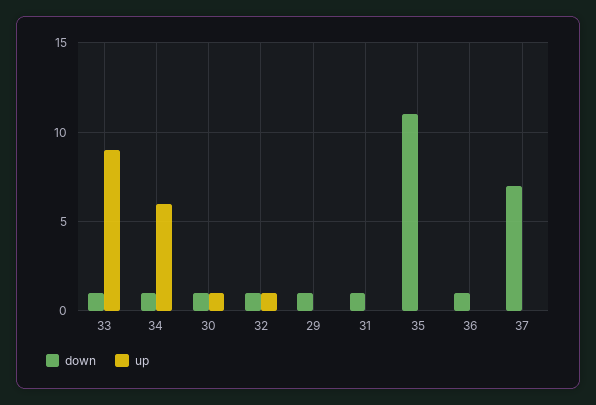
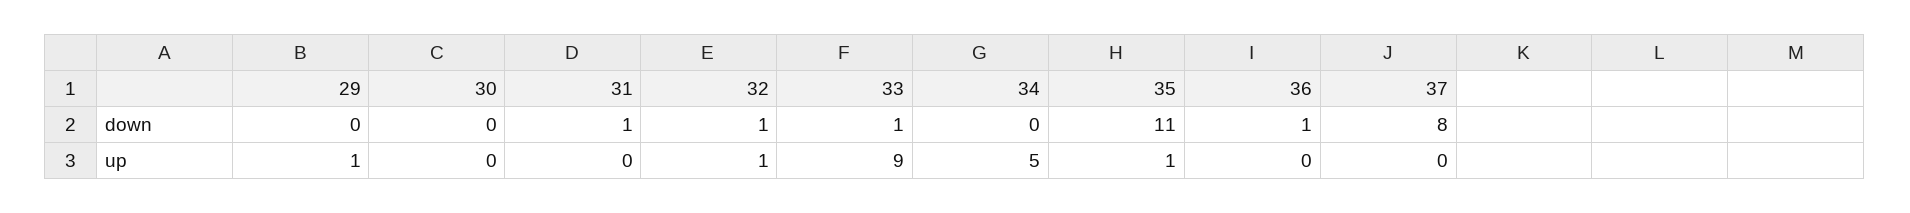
down, 34: 1 -> 0
up, 34: 6 -> 5
down, 30: 1 -> 0
up, 30: 1 -> 0
down, 29: 1 -> 0
up, 29: 0 -> 1
up, 35: 0 -> 1
down, 37: 7 -> 8

